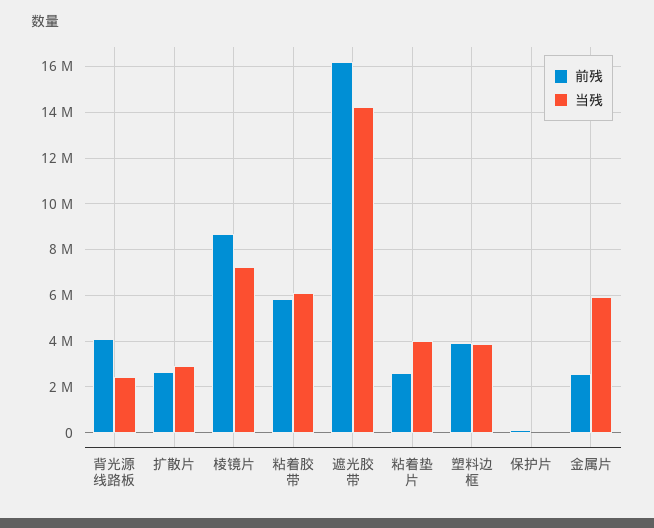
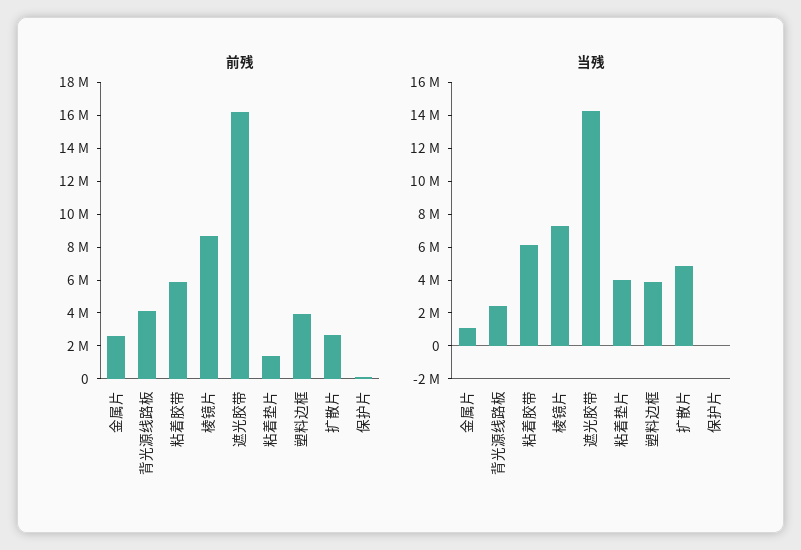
当残, 扩散片: 3000000 -> 5000000
前残, 粘着垫片: 2500000 -> 1500000
当残, 金属片: 6000000 -> 1000000

